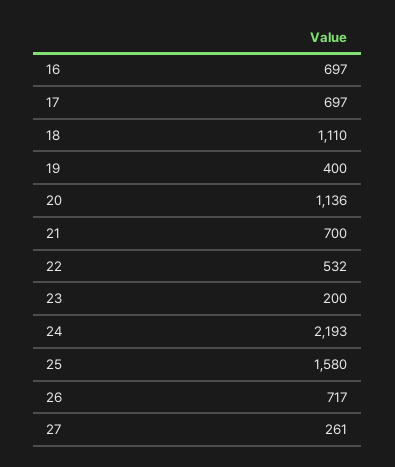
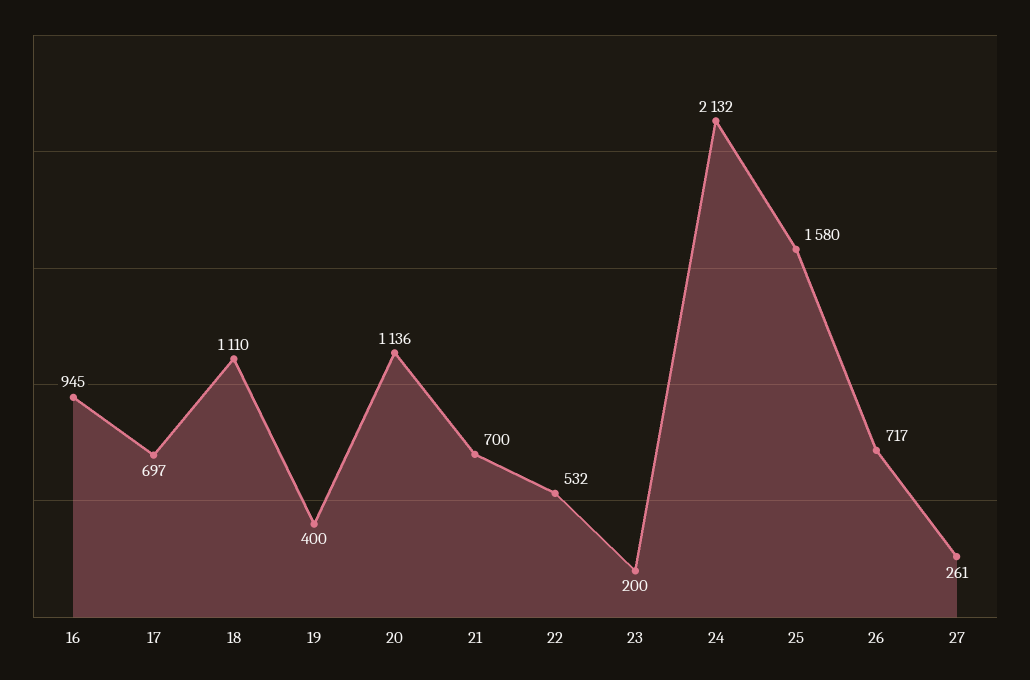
16: 697 -> 945
24: 2193 -> 2132

